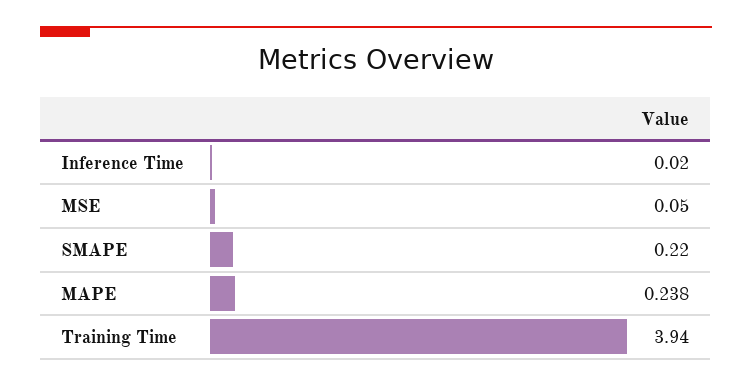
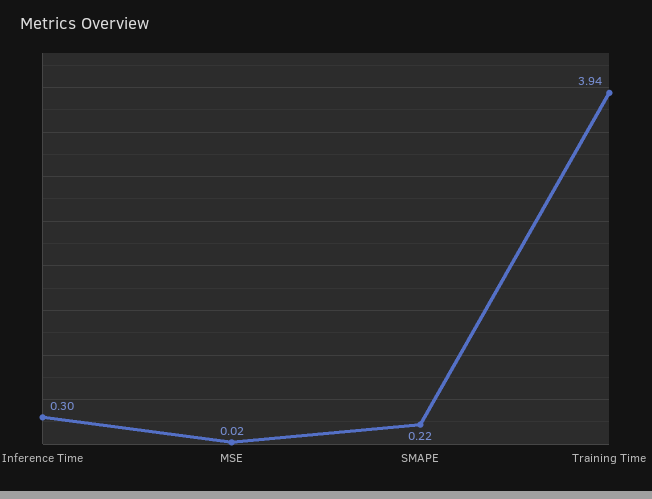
Inference Time: 0.02 -> 0.3
MSE: 0.05 -> 0.02
MAPE: 0.238 -> none

